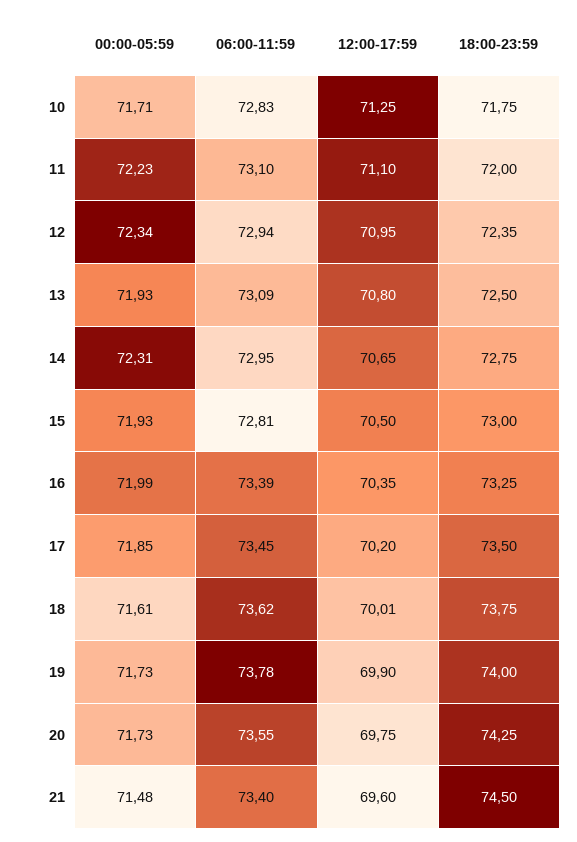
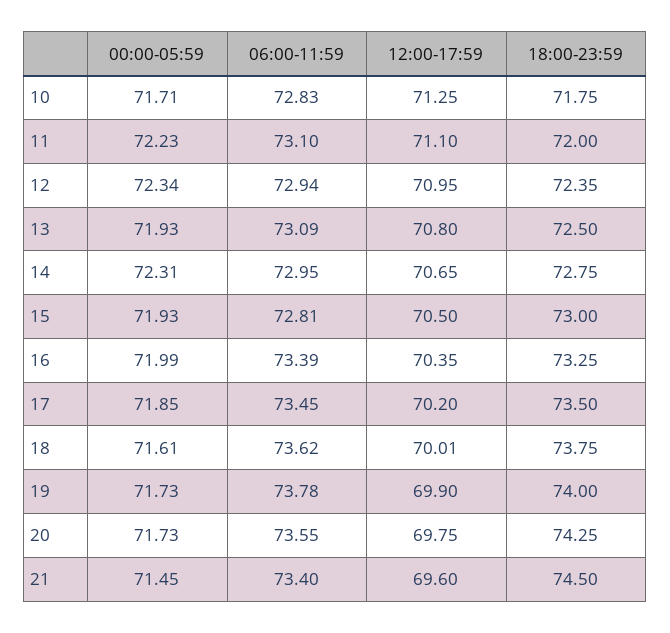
00:00-05:59, 21: 71.48 -> 71.45

